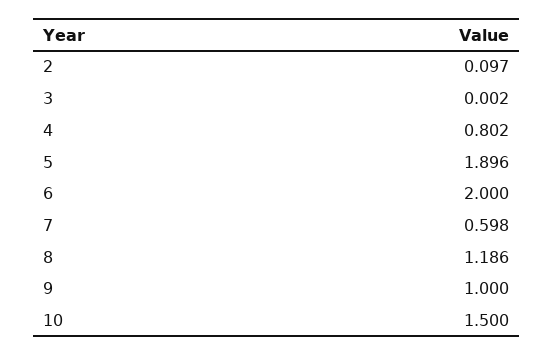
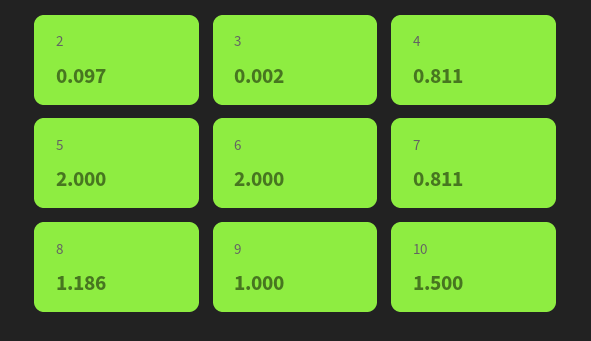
4: 0.802 -> 0.811
5: 1.896 -> 2
7: 0.598 -> 0.811

